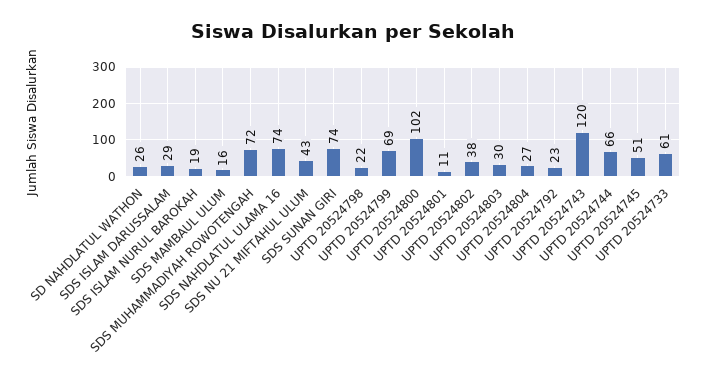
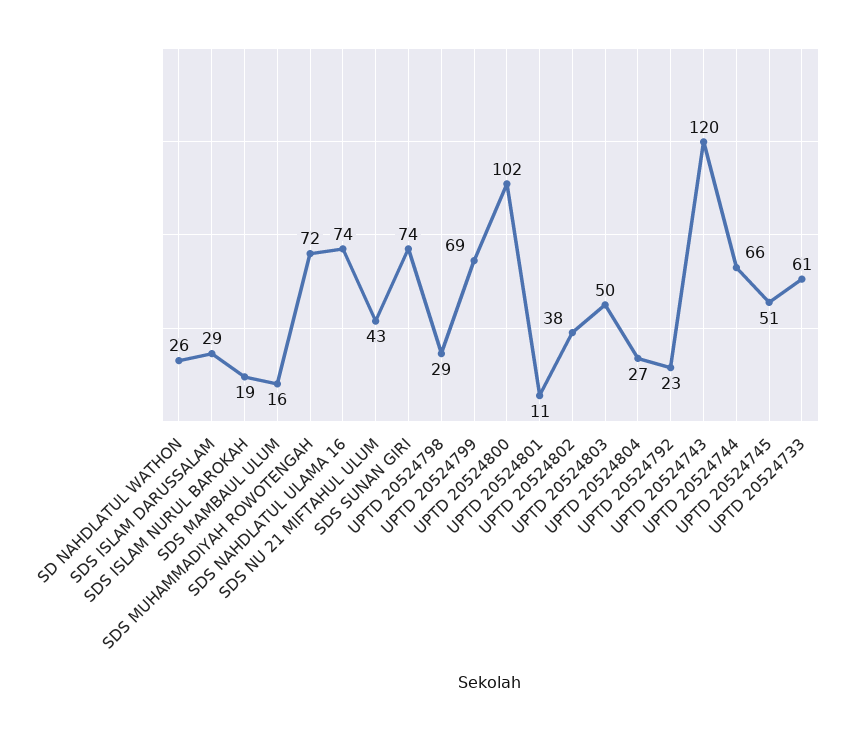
UPTD 20524798: 22 -> 29
UPTD 20524803: 30 -> 50

